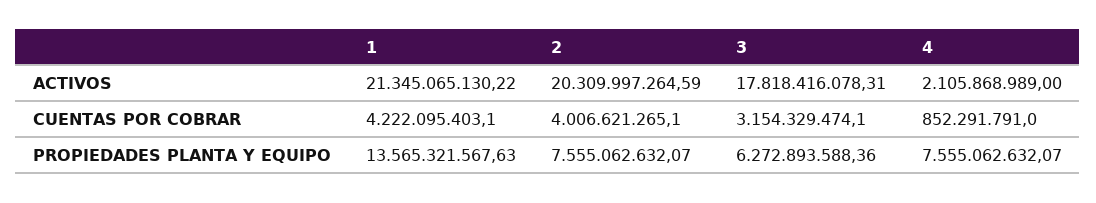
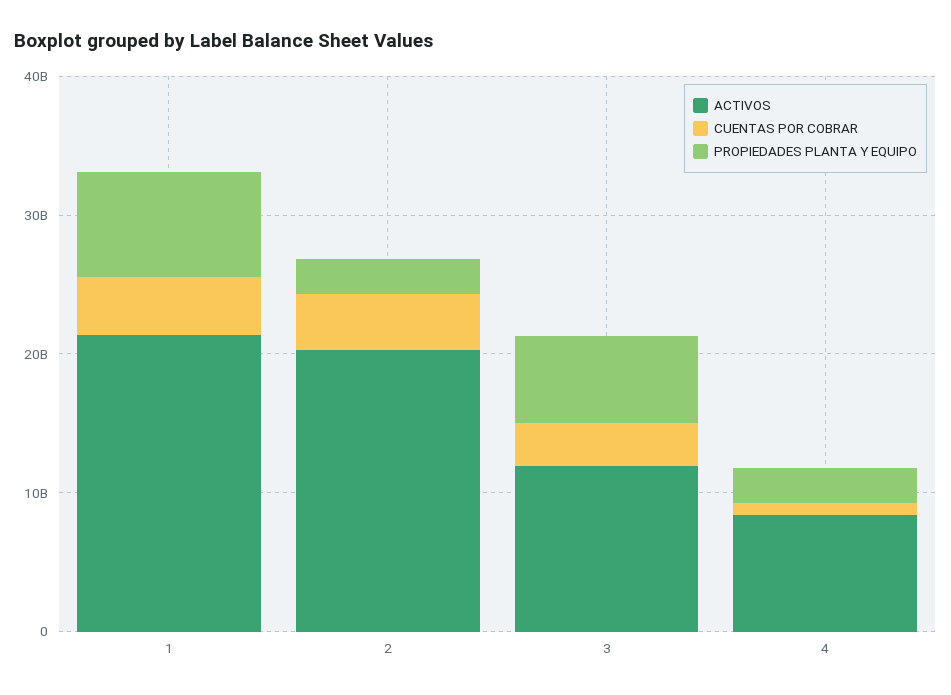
ACTIVOS, 3: 17818416078.31 -> 12000000000
ACTIVOS, 4: 2105868989 -> 8000000000
PROPIEDADES PLANTA Y EQUIPO, 1: 13565321567.63 -> 8000000000
PROPIEDADES PLANTA Y EQUIPO, 2: 7555062632.07 -> 2000000000
PROPIEDADES PLANTA Y EQUIPO, 4: 7555062632.07 -> 2000000000

